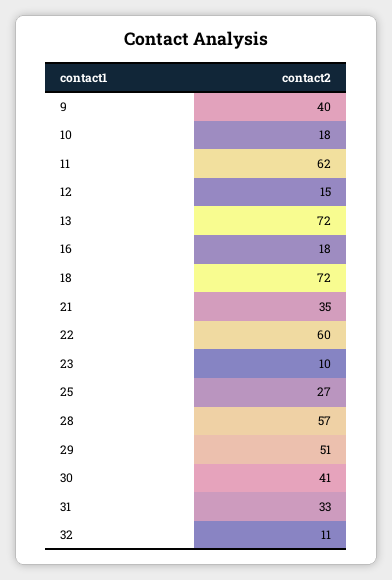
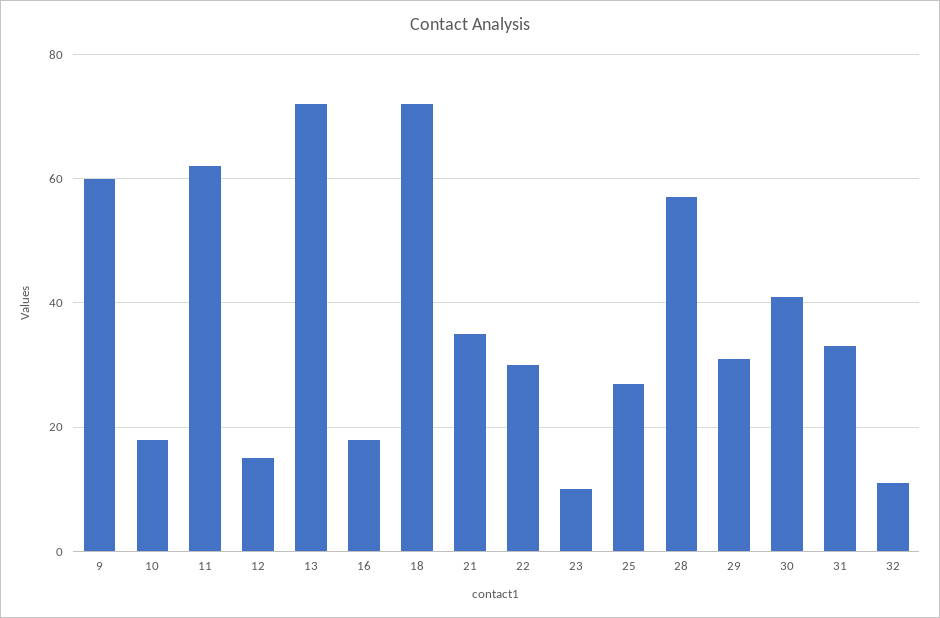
9: 40 -> 60
22: 60 -> 30
29: 51 -> 30

